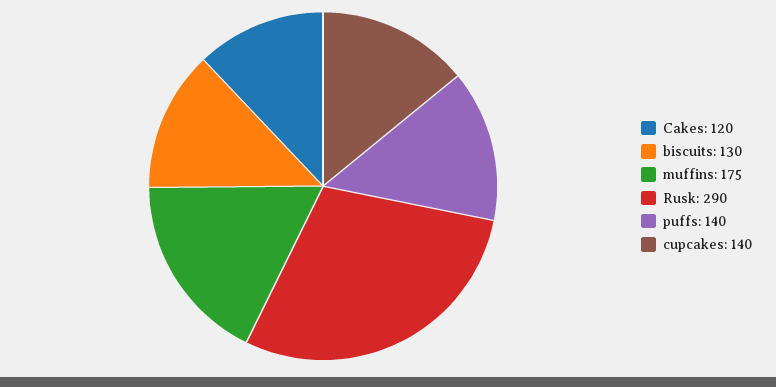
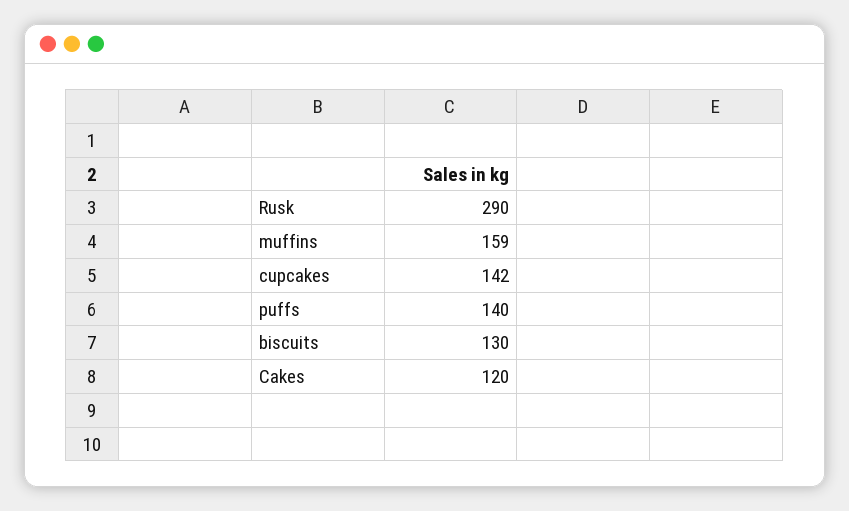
muffins: 175 -> 159
cupcakes: 140 -> 142

